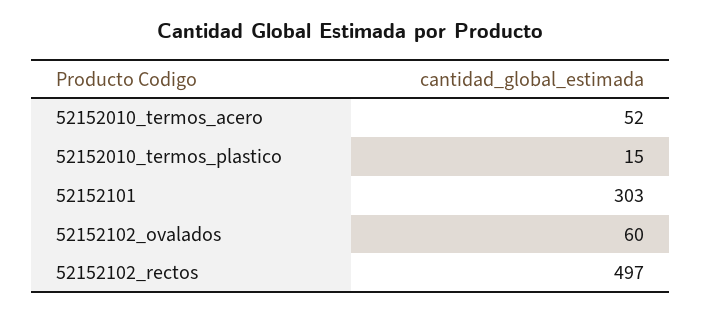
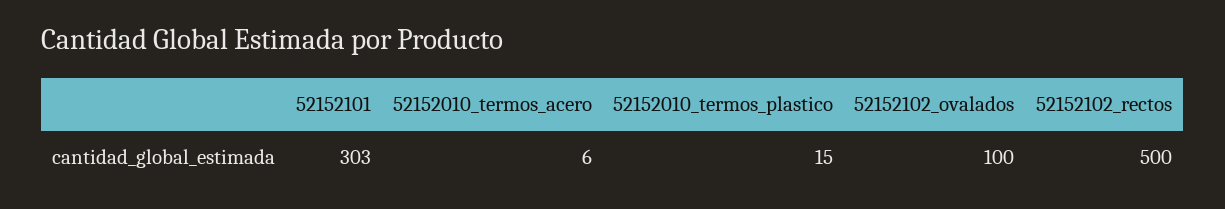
52152010_termos_acero: 52 -> 6
52152102_ovalados: 60 -> 100
52152102_rectos: 497 -> 500

